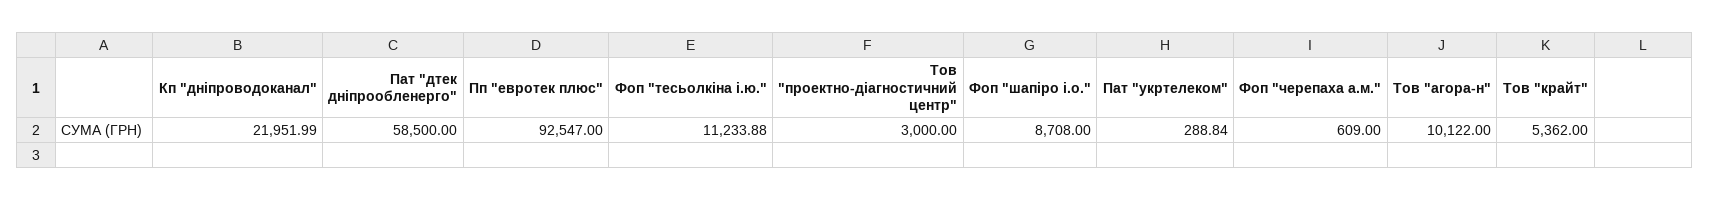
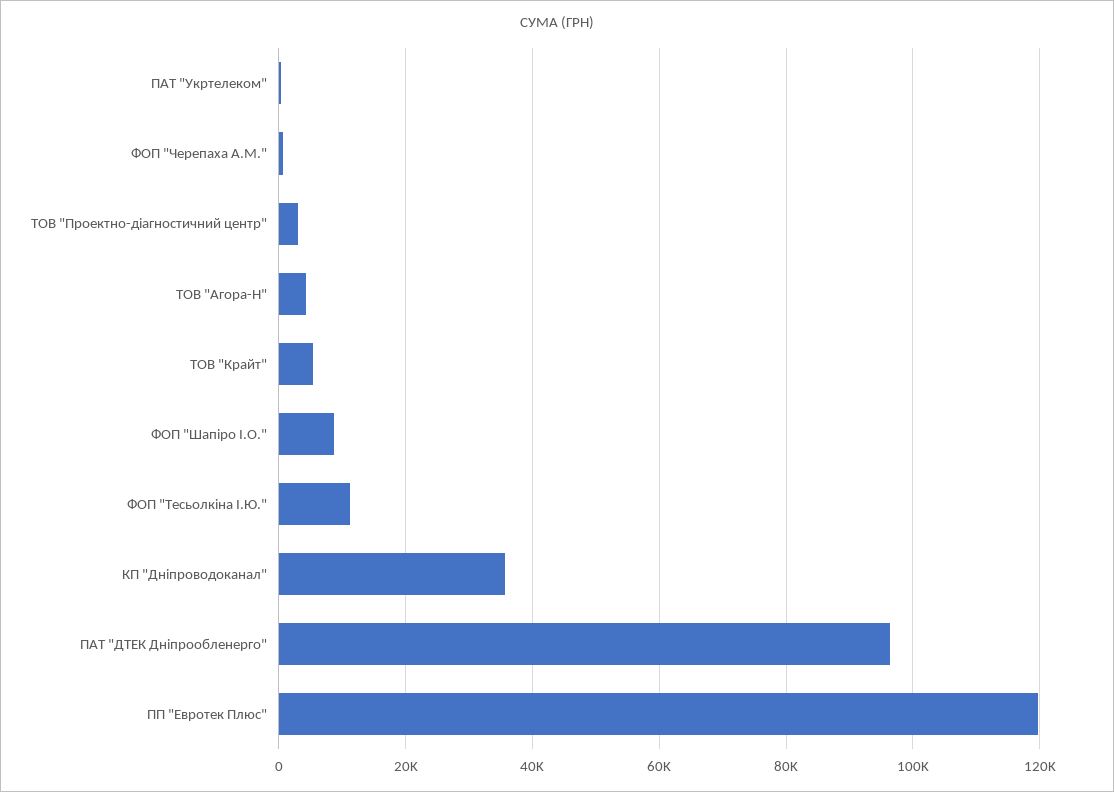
Кп "дніпроводоканал": 21951.99 -> 36000
Пат "дтек дніпрообленерго": 58500 -> 96000
Пп "евротек плюс": 92547 -> 120000
Тов "агора-н": 10122 -> 4000

